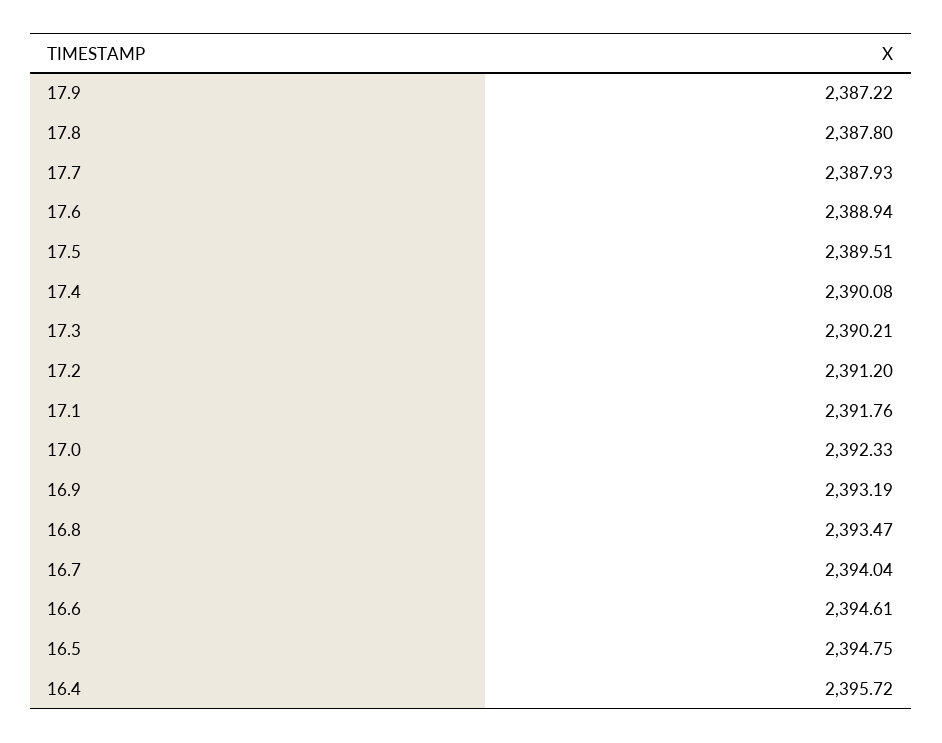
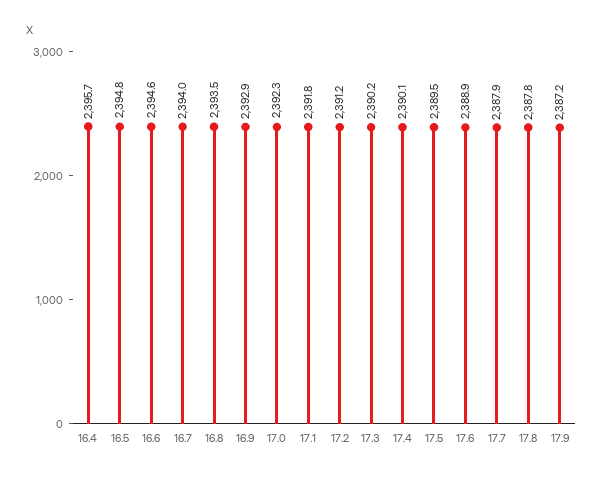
16.9: 2393.19 -> 2392.9

